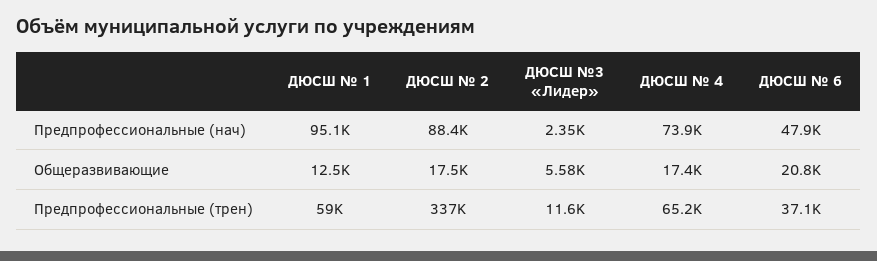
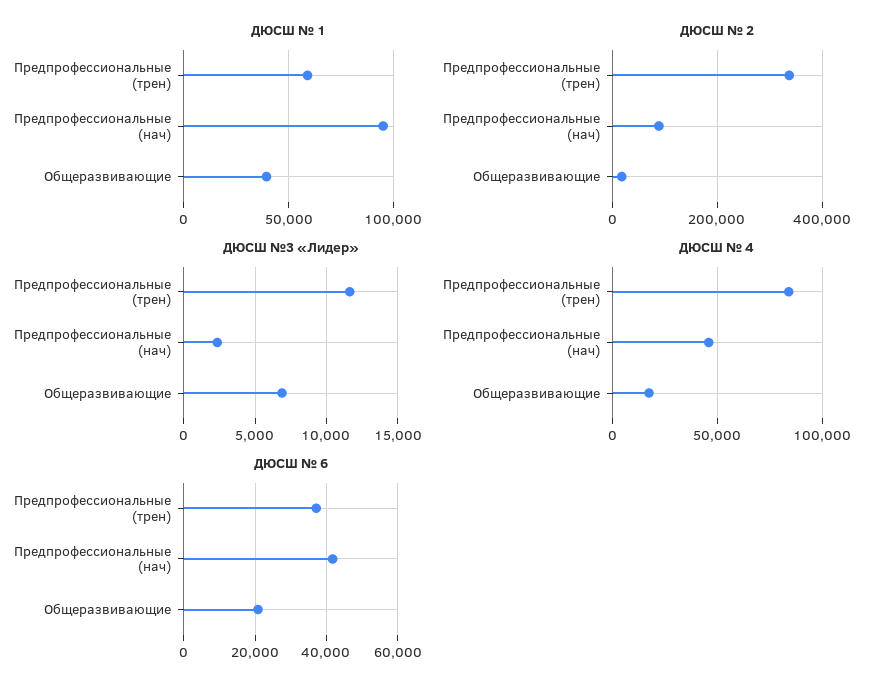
ДЮСШ № 4, Предпрофессиональные (нач): 73900 -> 45000
ДЮСШ № 6, Предпрофессиональные (нач): 47900 -> 42000
ДЮСШ № 1, Общеразвивающие: 12500 -> 40000
ДЮСШ №3 «Лидер», Общеразвивающие: 5580 -> 7000
ДЮСШ № 4, Предпрофессиональные (трен): 65200 -> 85000

